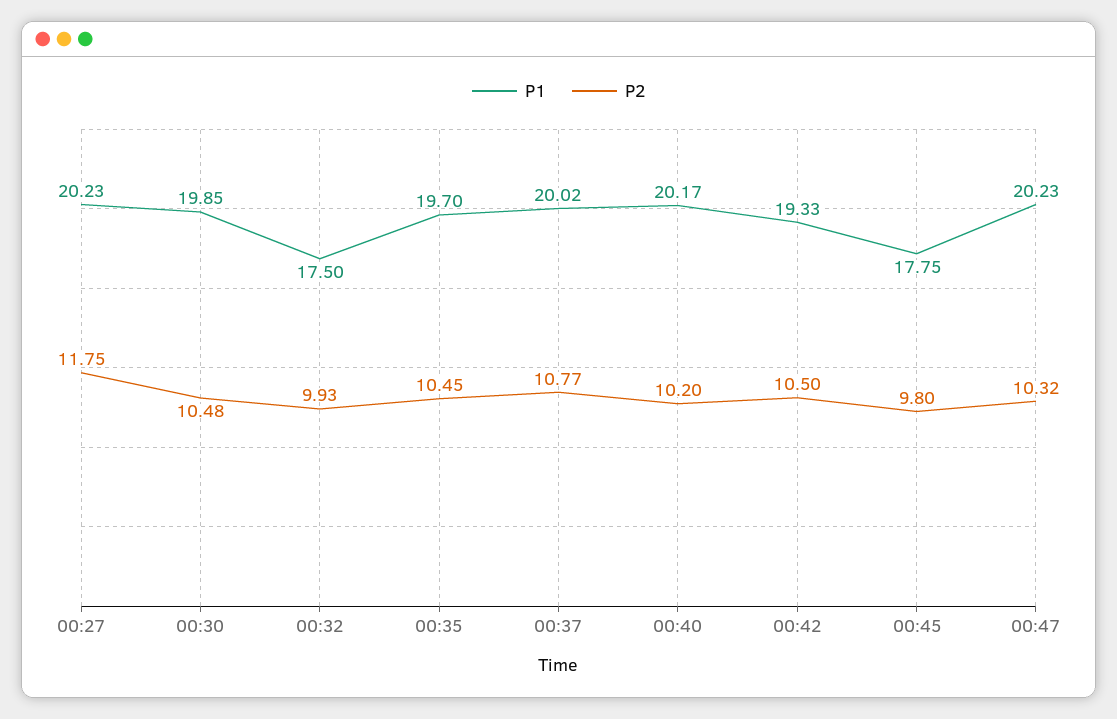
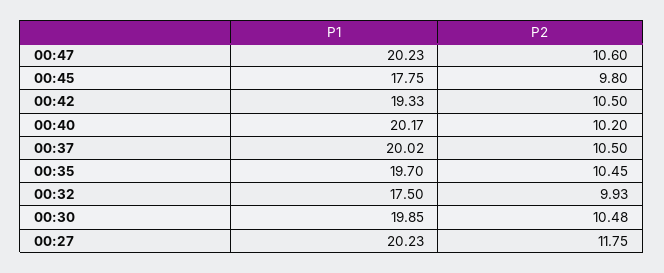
P2, 00:37: 10.77 -> 10.5
P2, 00:47: 10.32 -> 10.6

